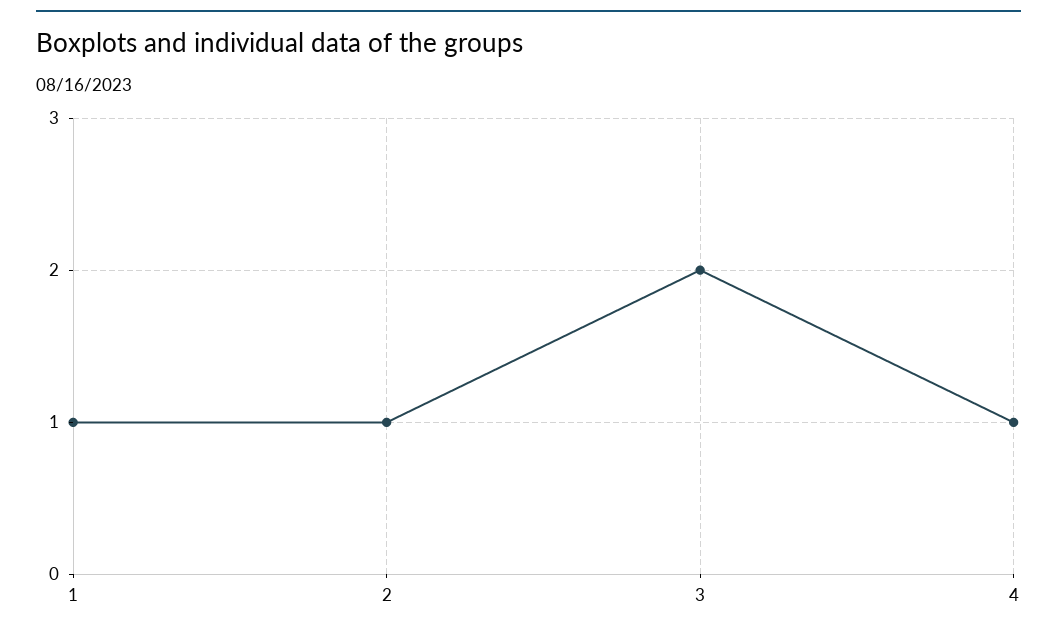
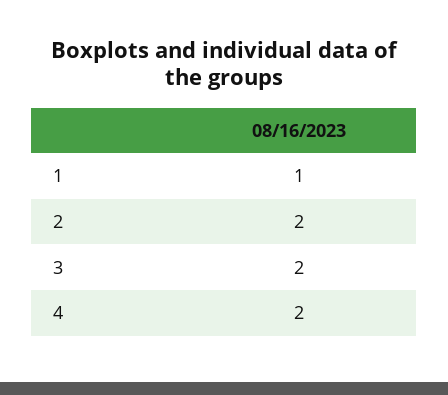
2: 1 -> 2
4: 1 -> 2

